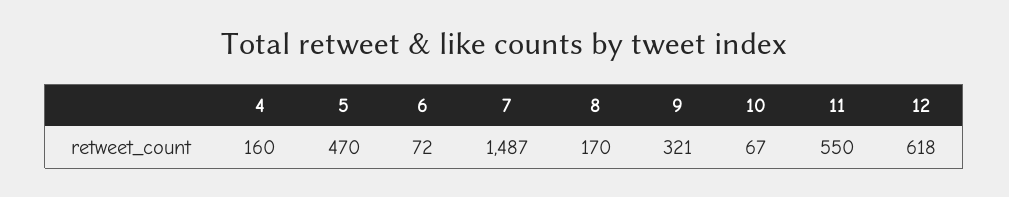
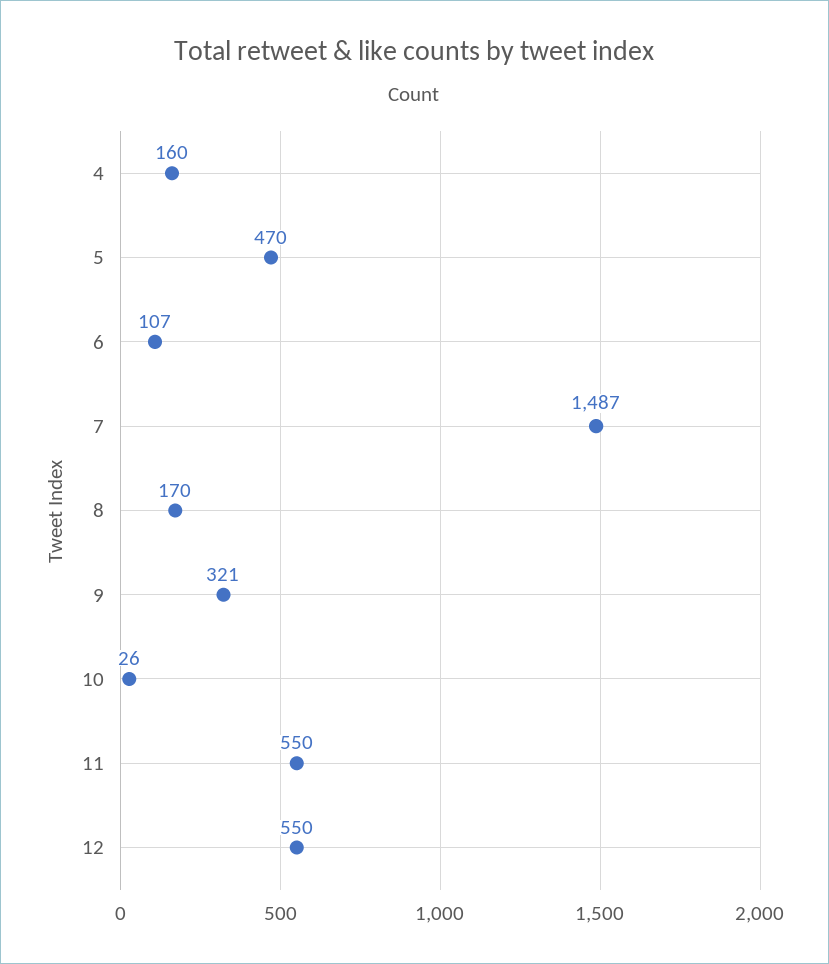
6: 72 -> 107
10: 67 -> 26
12: 618 -> 550

